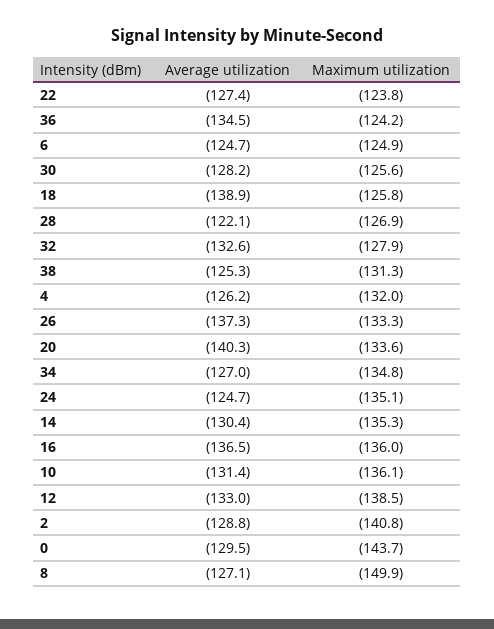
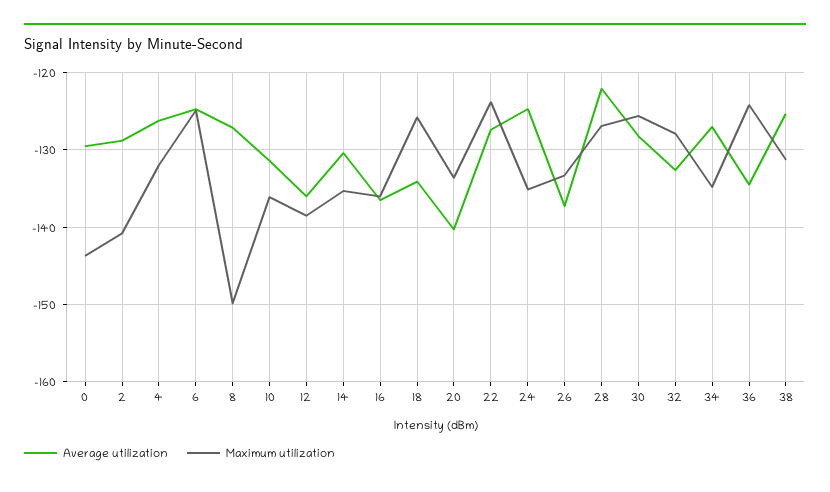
Average utilization, 18: -138.9 -> -134
Average utilization, 12: -133 -> -136

